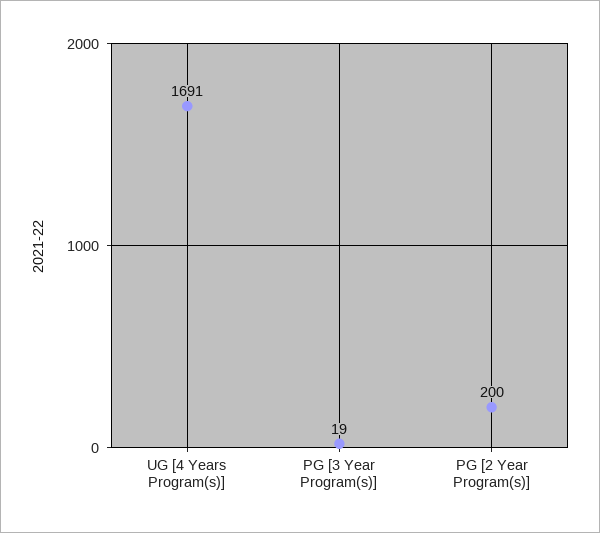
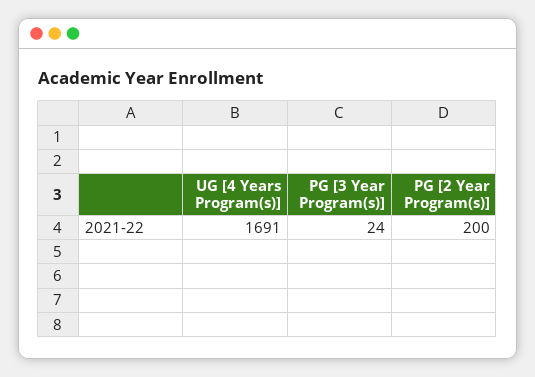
PG [3 Year Program(s)]: 19 -> 24

